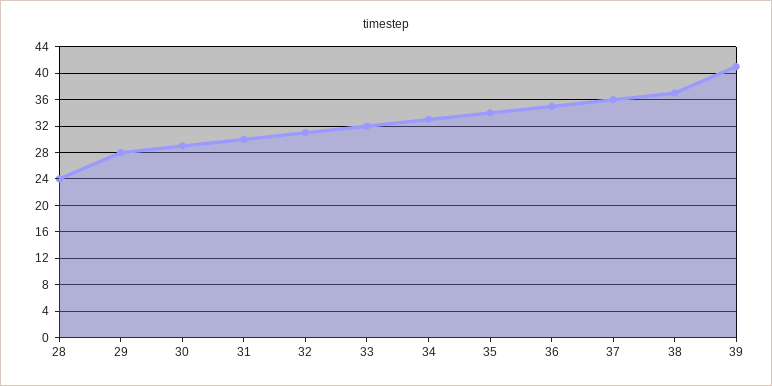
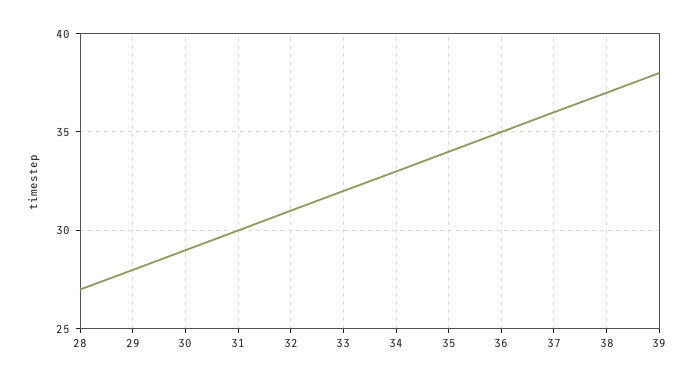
28: 24 -> 27
39: 41 -> 38

